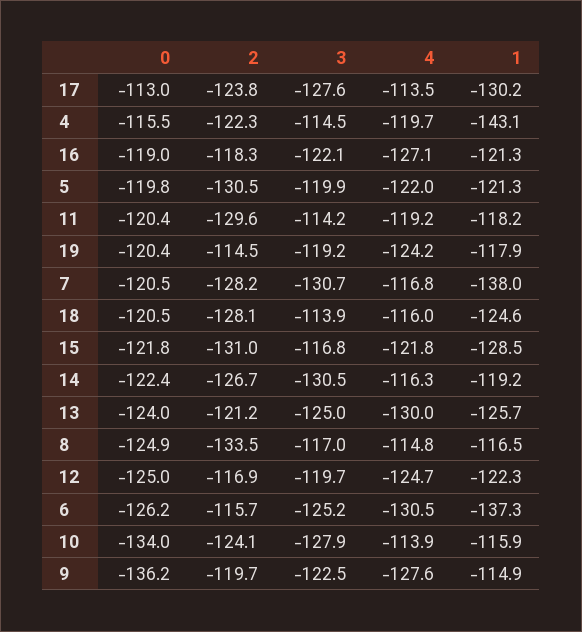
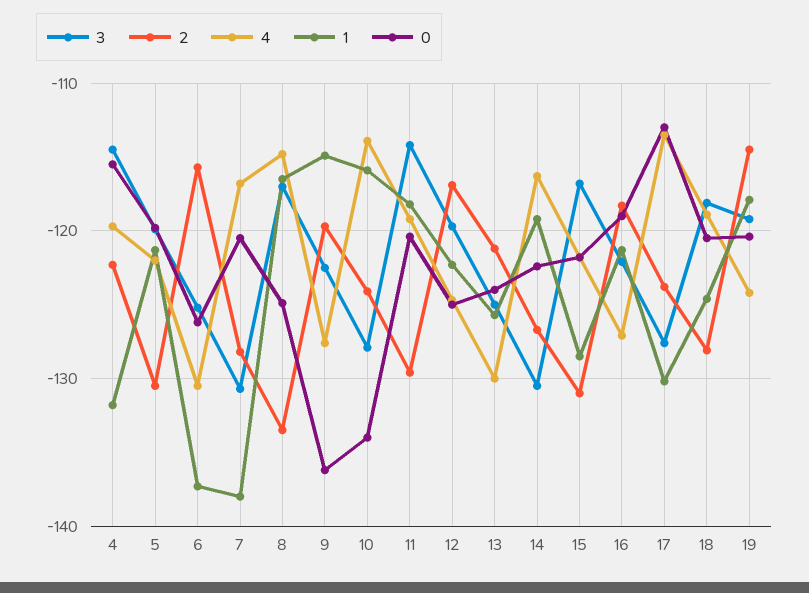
1, 4: -143.1 -> -132
3, 18: -113.9 -> -118
4, 18: -116 -> -119

